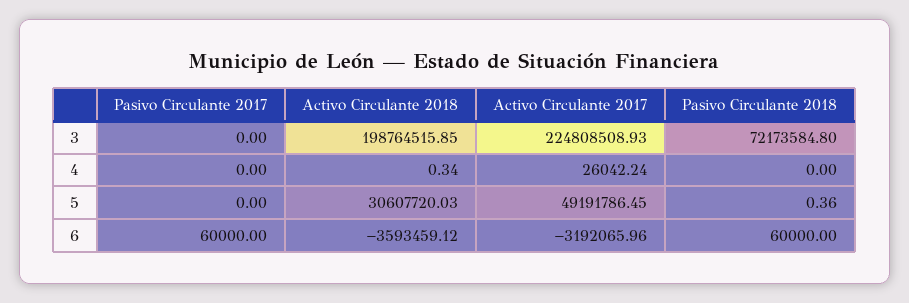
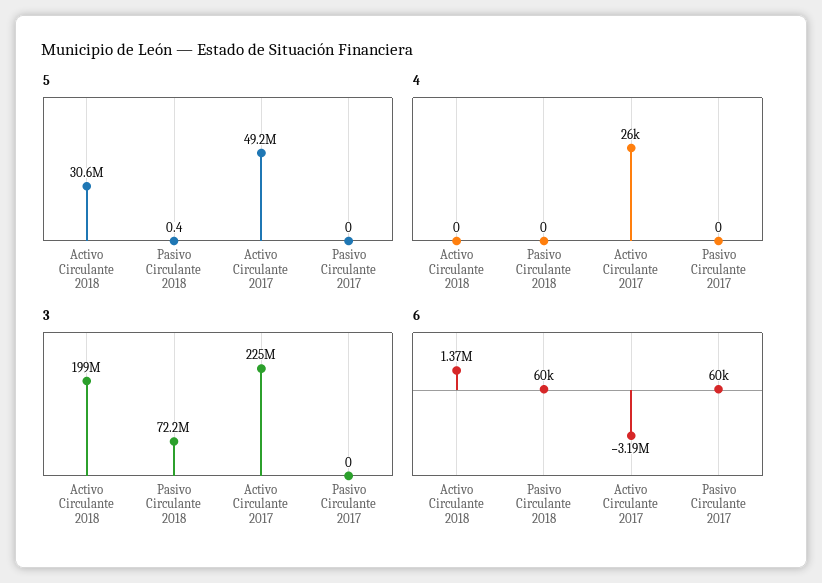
4, Activo Circulante 2018: 0.34 -> 0
6, Activo Circulante 2018: -3593459.12 -> 1370000

